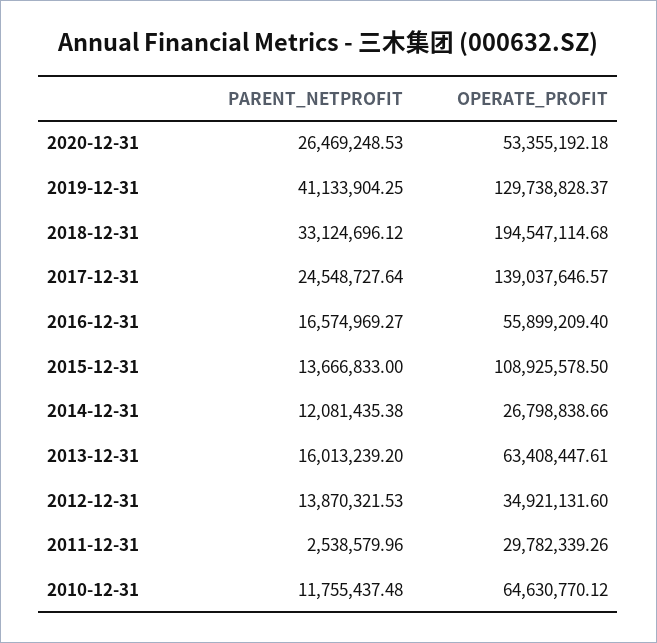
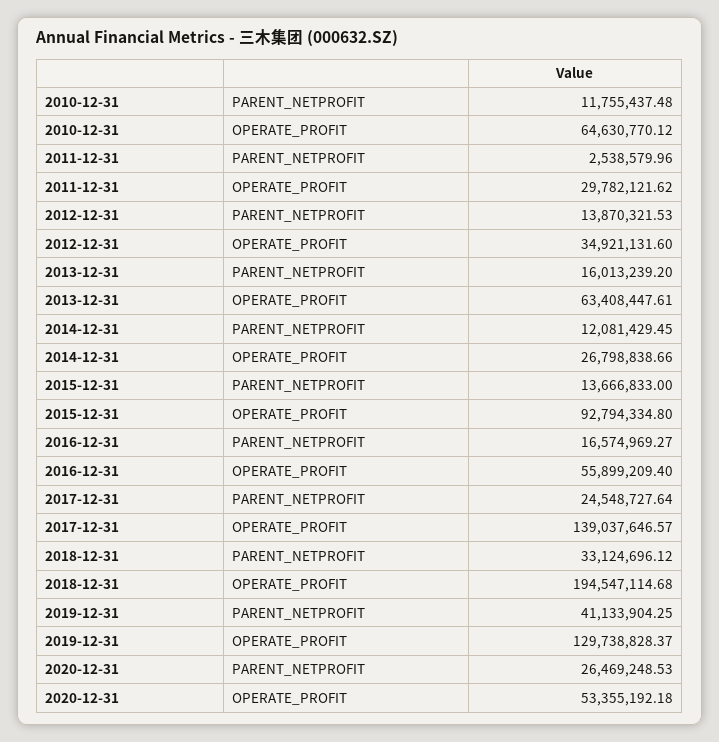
OPERATE_PROFIT, 2015-12-31: 108925578.5 -> 92794334.8
PARENT_NETPROFIT, 2014-12-31: 12081435.38 -> 12081429.45
OPERATE_PROFIT, 2011-12-31: 29782339.26 -> 29782121.62

